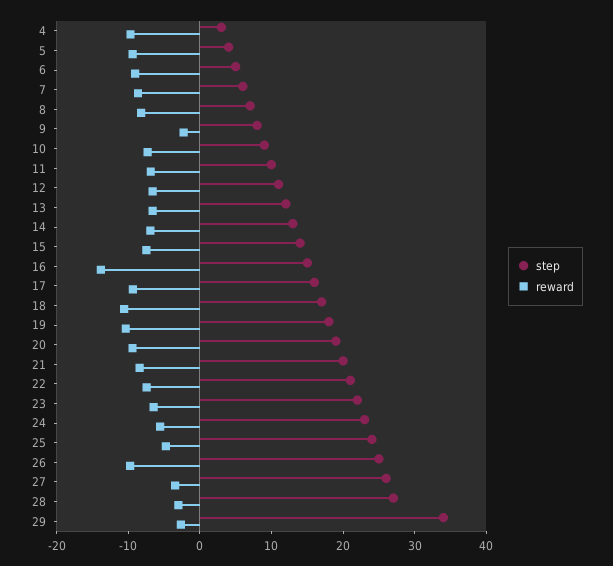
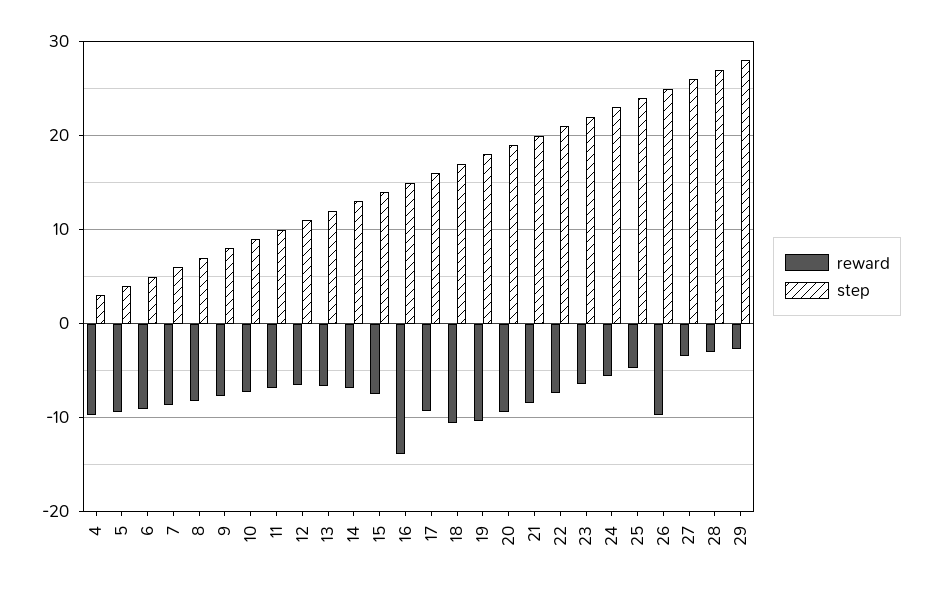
reward, 9: -2 -> -8
step, 29: 34 -> 28

